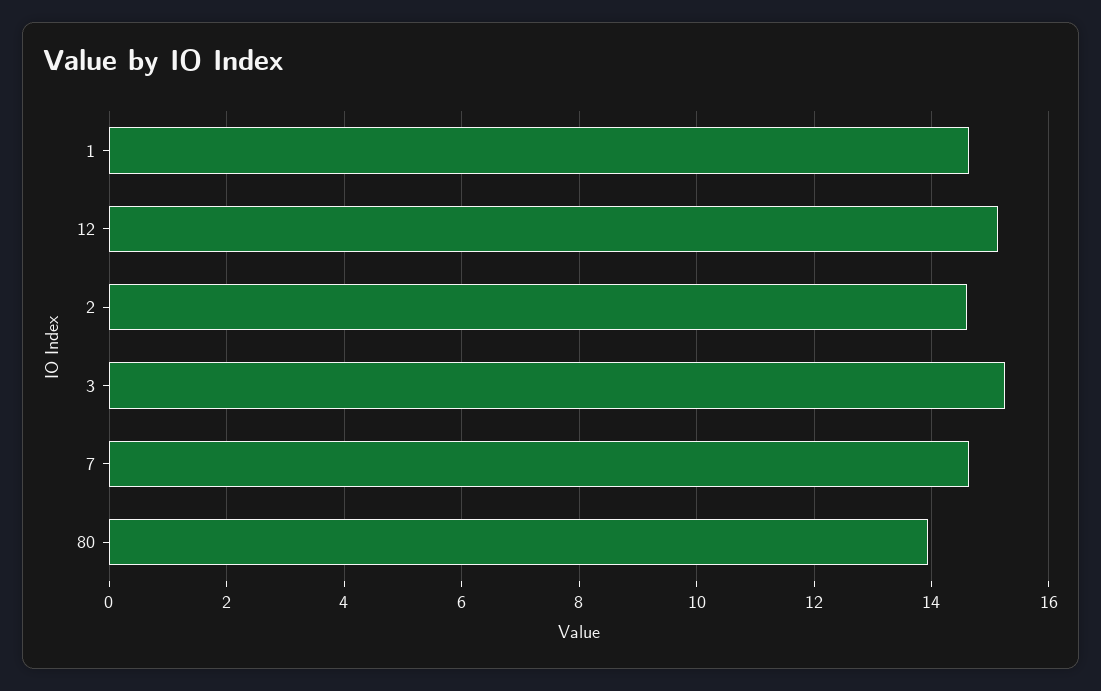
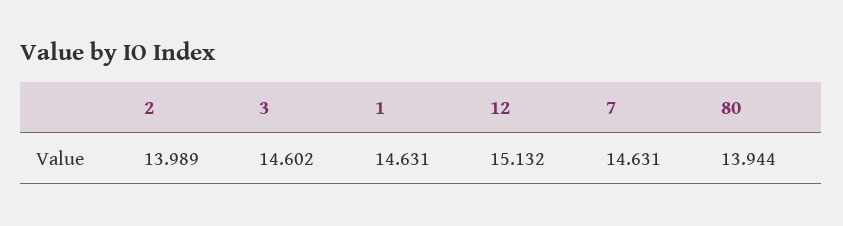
2: 14.6 -> 13.989
3: 15.2 -> 14.602

